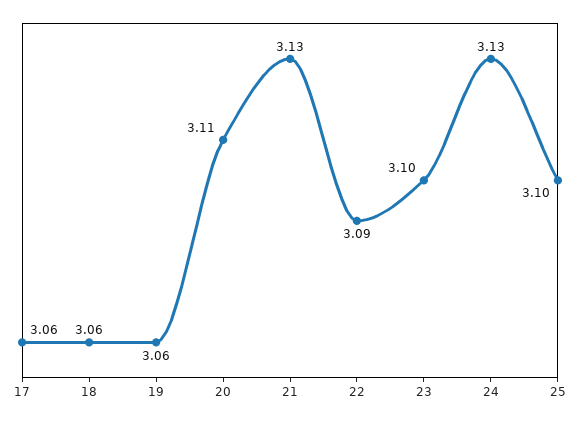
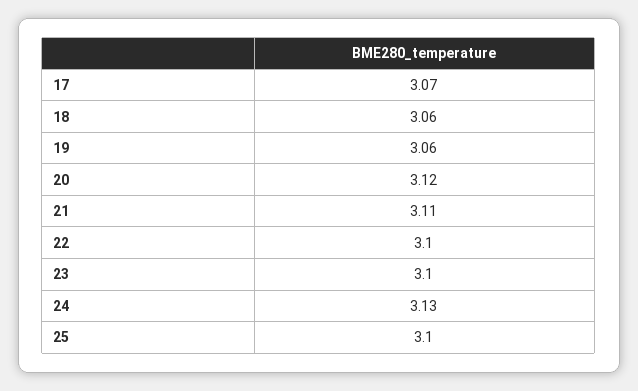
17: 3.06 -> 3.07
20: 3.11 -> 3.12
21: 3.13 -> 3.11
22: 3.09 -> 3.1

